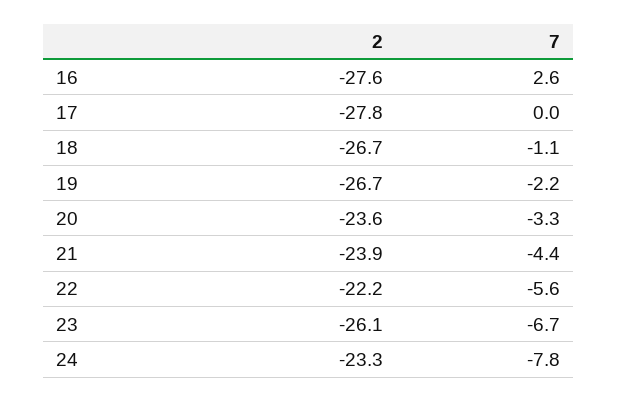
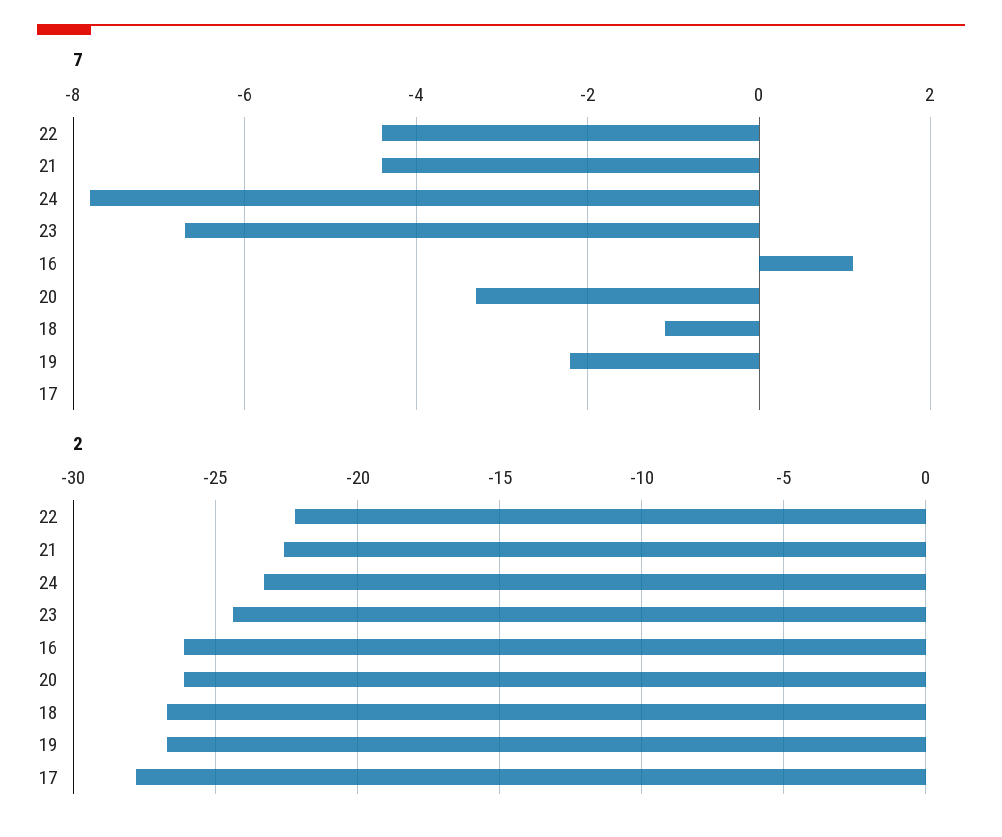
2, 16: -27.6 -> -26
7, 16: 2.6 -> 1
2, 20: -23.6 -> -26
2, 21: -23.9 -> -22.5
7, 22: -5.6 -> -4.5
2, 23: -26.1 -> -24.5

